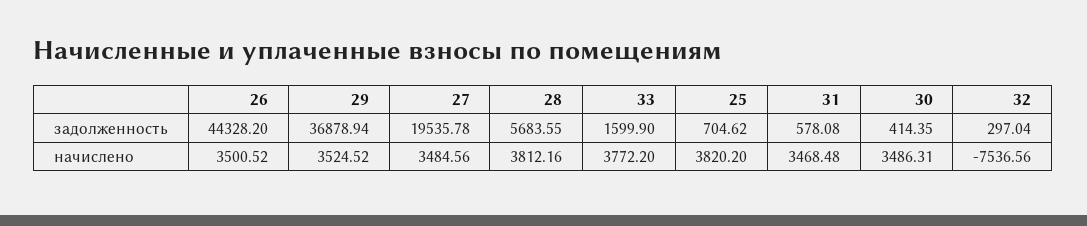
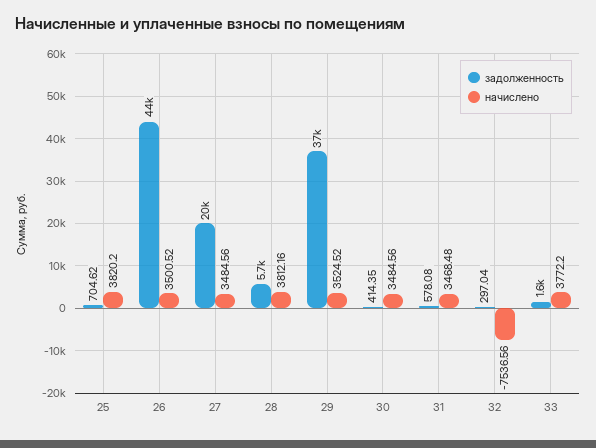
начислено, 30: 3486.31 -> 3484.56

